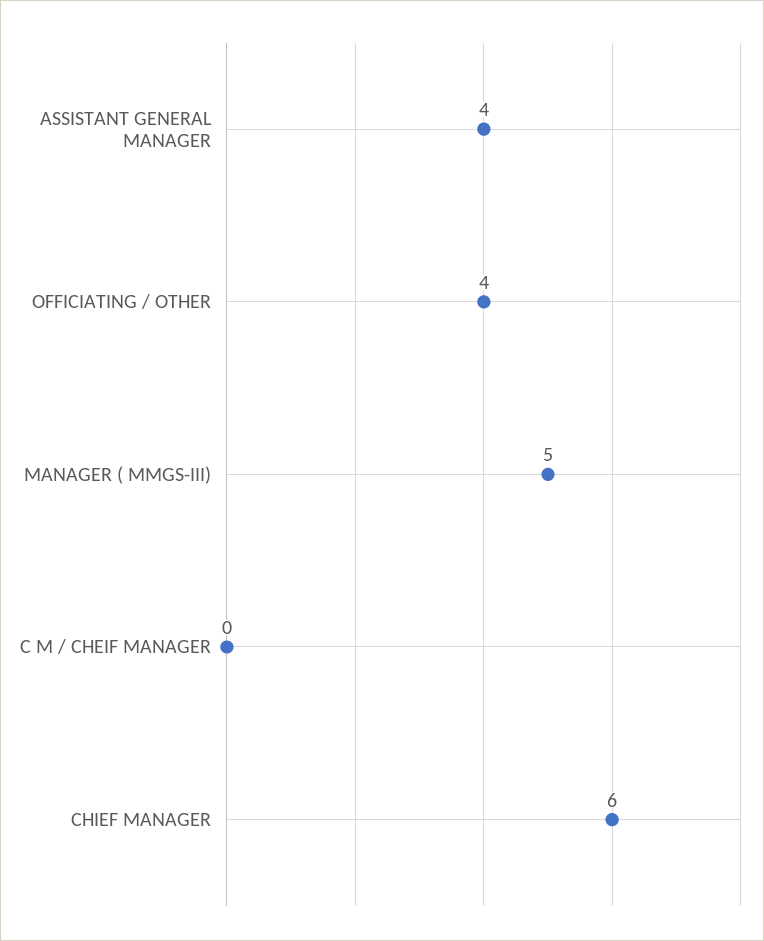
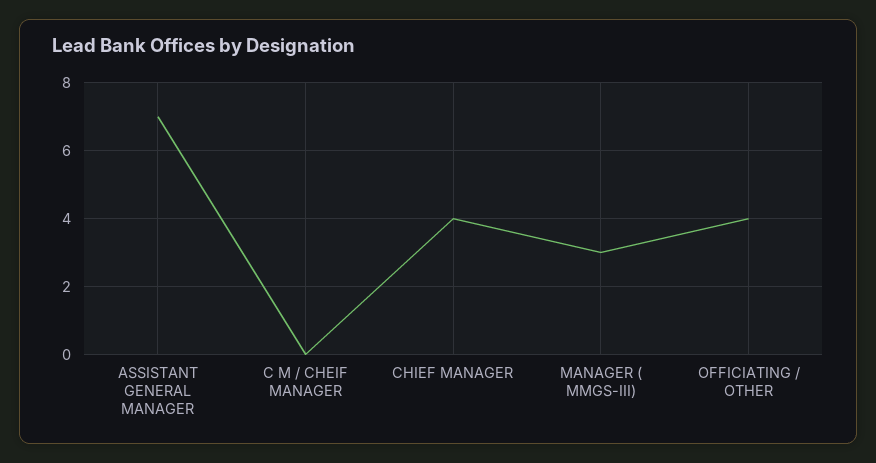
ASSISTANT GENERAL MANAGER: 4 -> 7
MANAGER ( MMGS-III): 5 -> 3
CHIEF MANAGER: 6 -> 4

